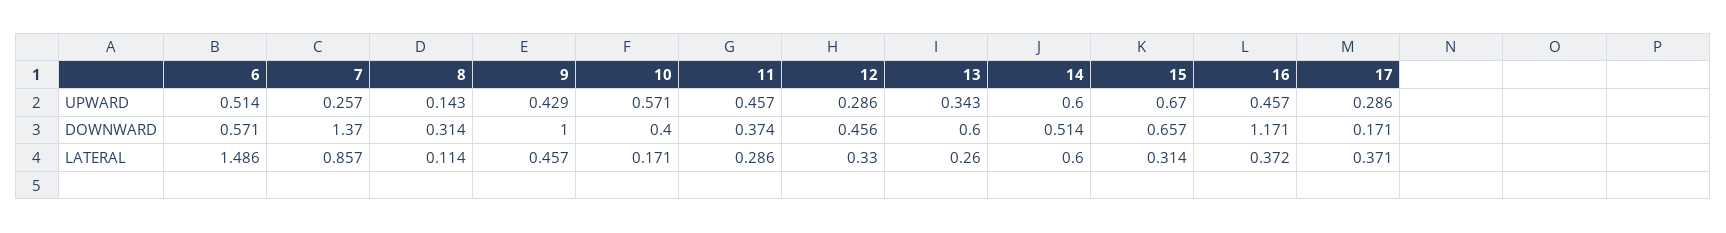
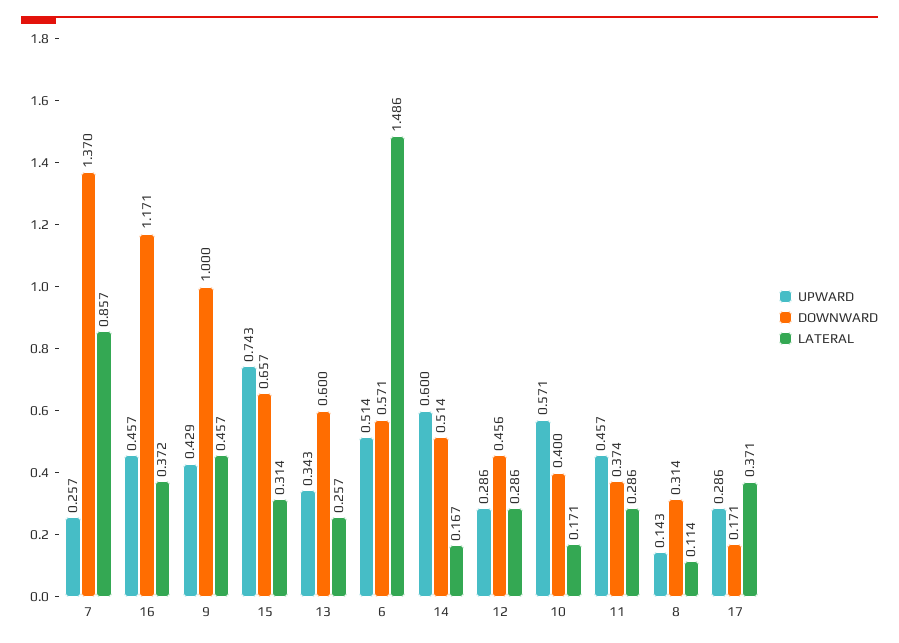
UPWARD, 15: 0.67 -> 0.743
LATERAL, 12: 0.33 -> 0.286
LATERAL, 13: 0.26 -> 0.257
LATERAL, 14: 0.6 -> 0.167

